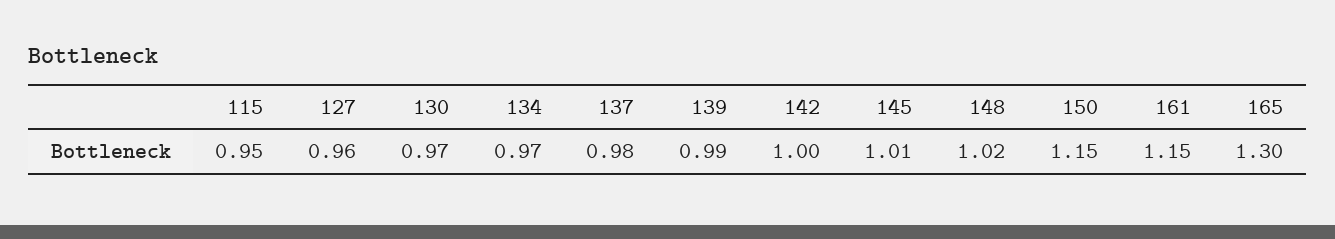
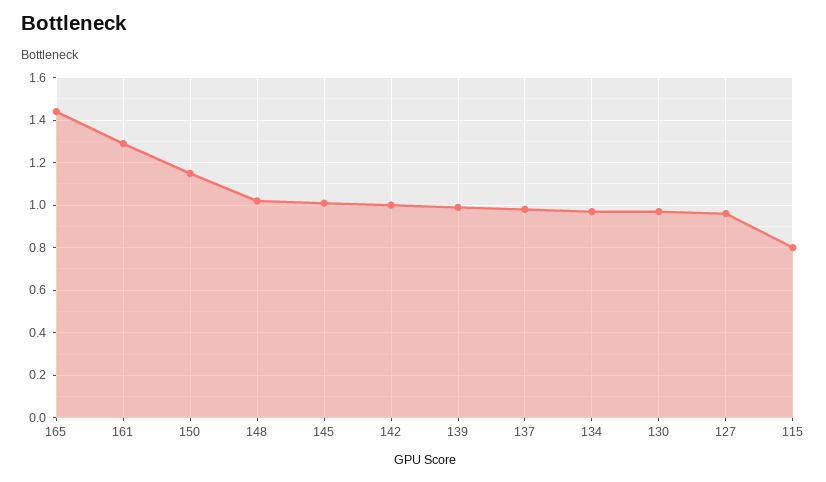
115: 0.95 -> 0.8
161: 1.15 -> 1.3
165: 1.3 -> 1.45

